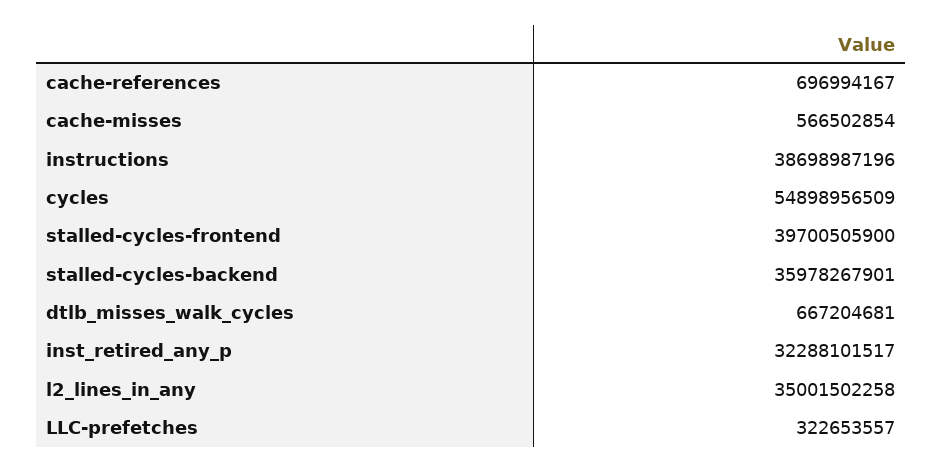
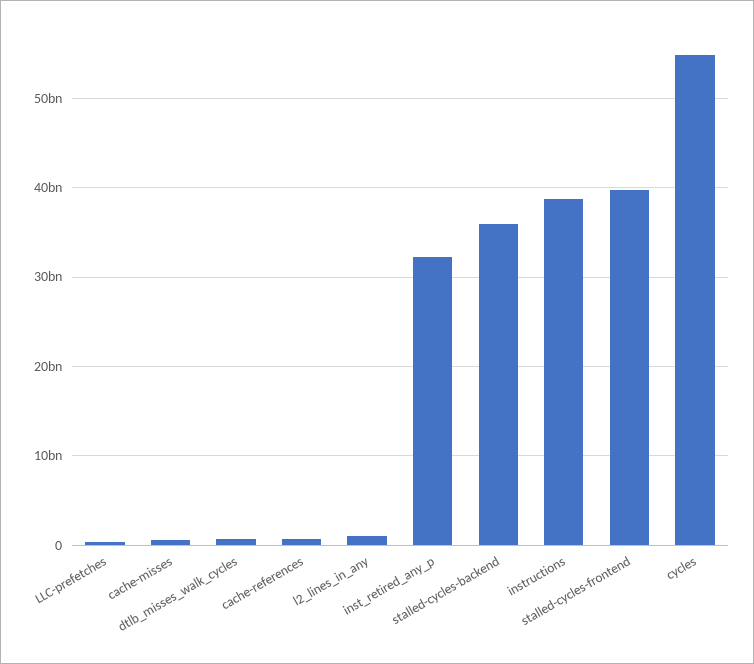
l2_lines_in_any: 35001502258 -> 1000000000

